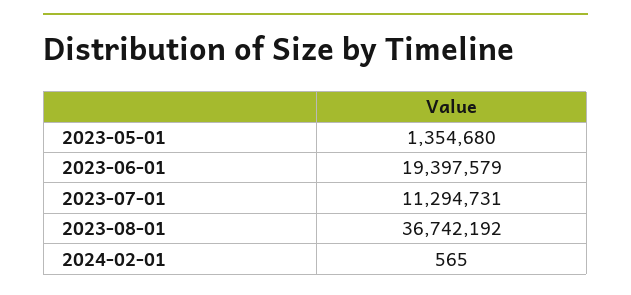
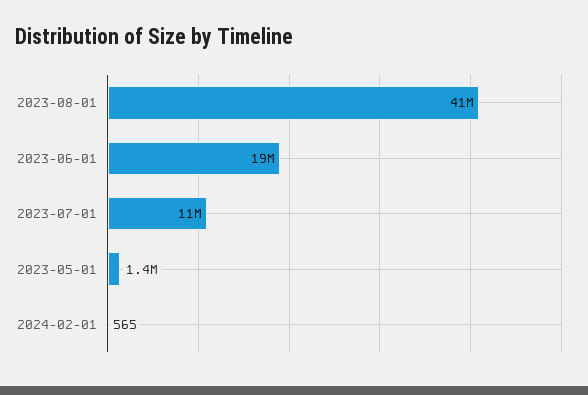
2023-08-01: 36742192 -> 41000000

